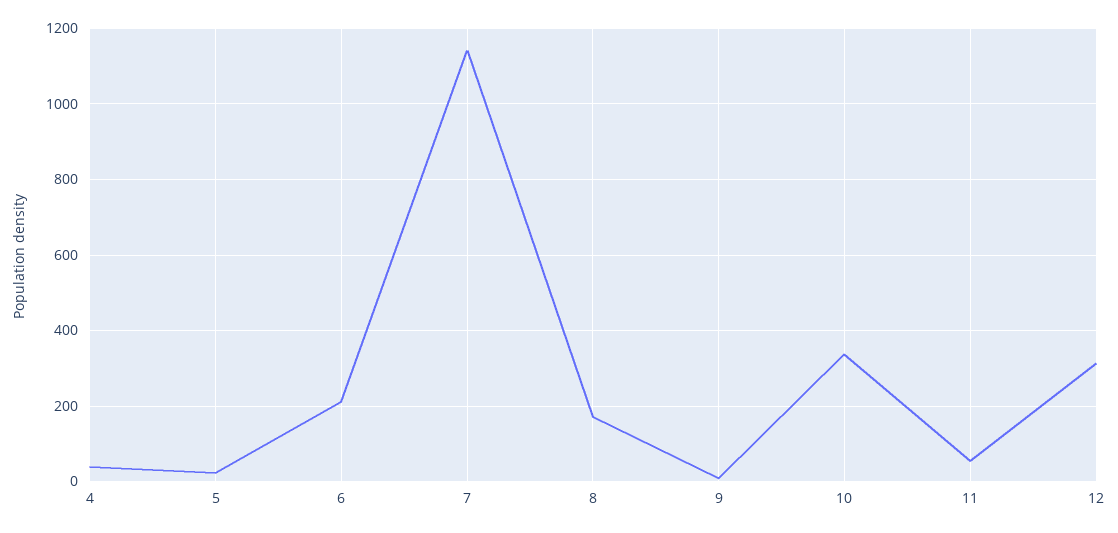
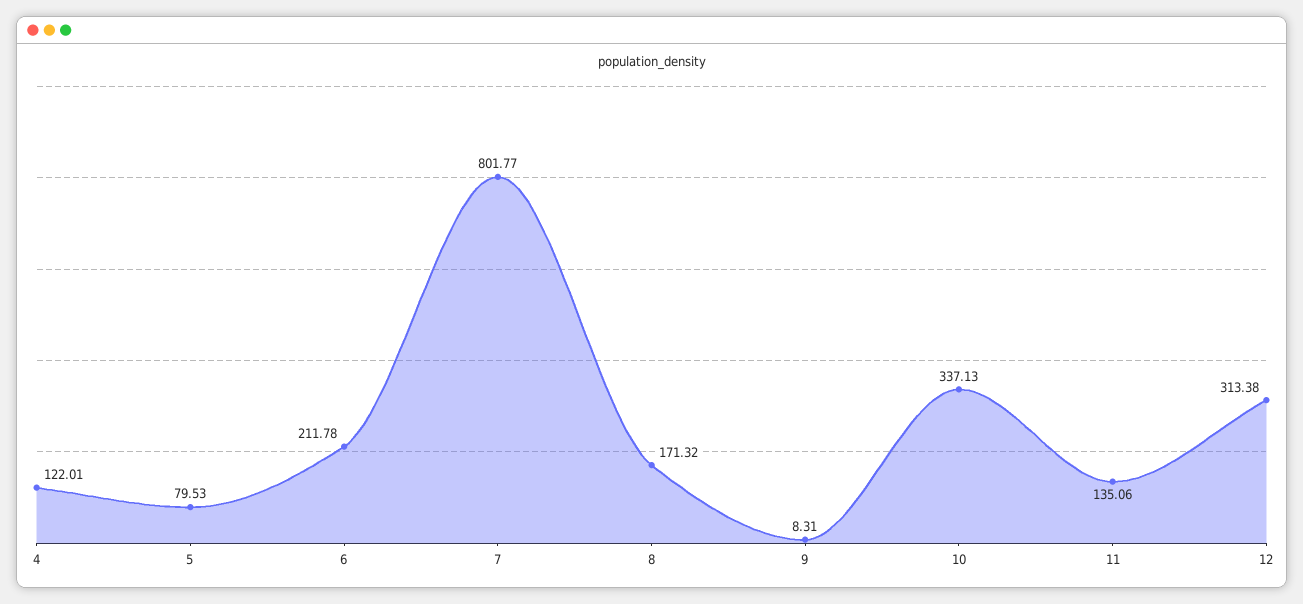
4: 40 -> 122.01
5: 20 -> 79.53
7: 1140 -> 801.77
11: 60 -> 135.06

